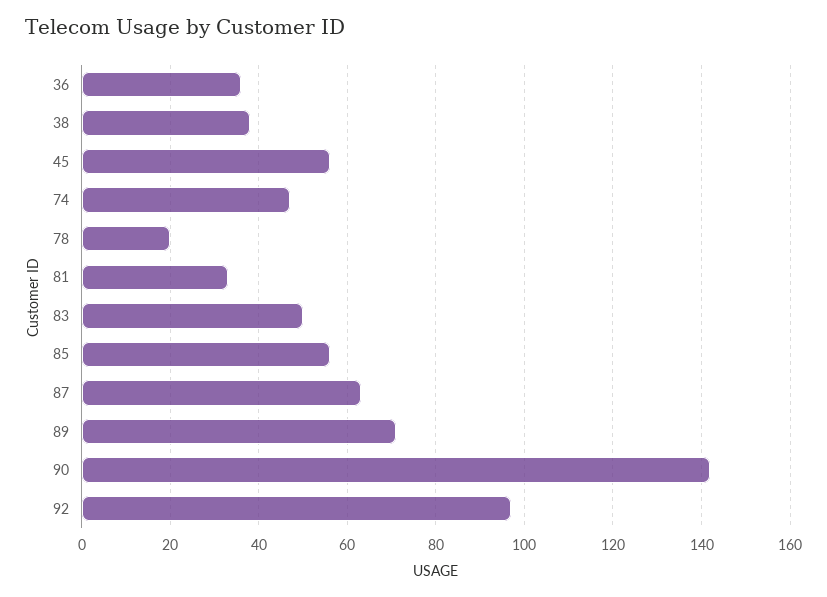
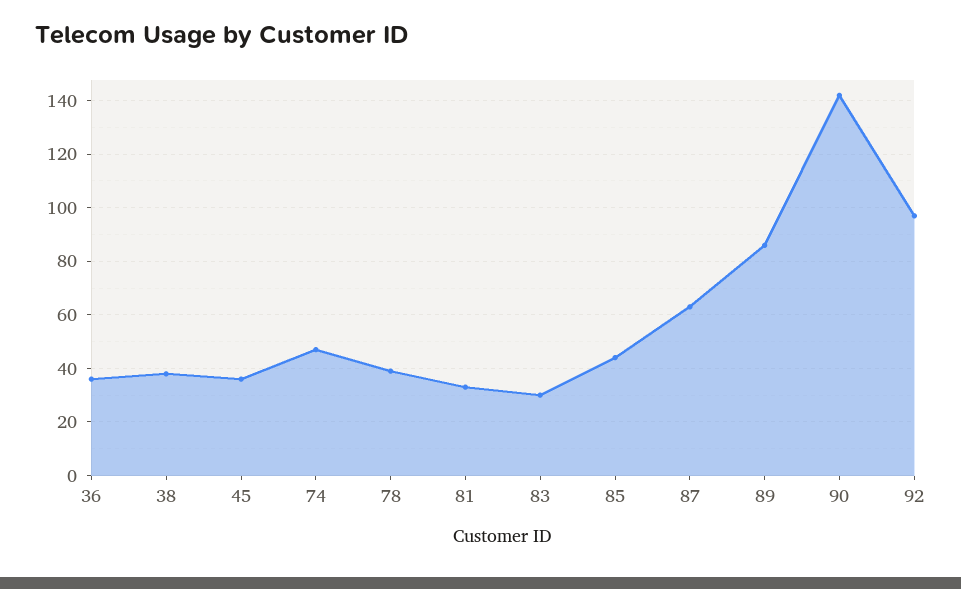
45: 55 -> 35
78: 20 -> 40
83: 50 -> 30
85: 55 -> 45
89: 70 -> 85

